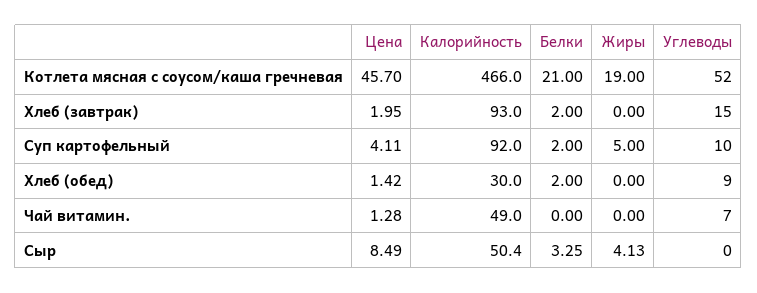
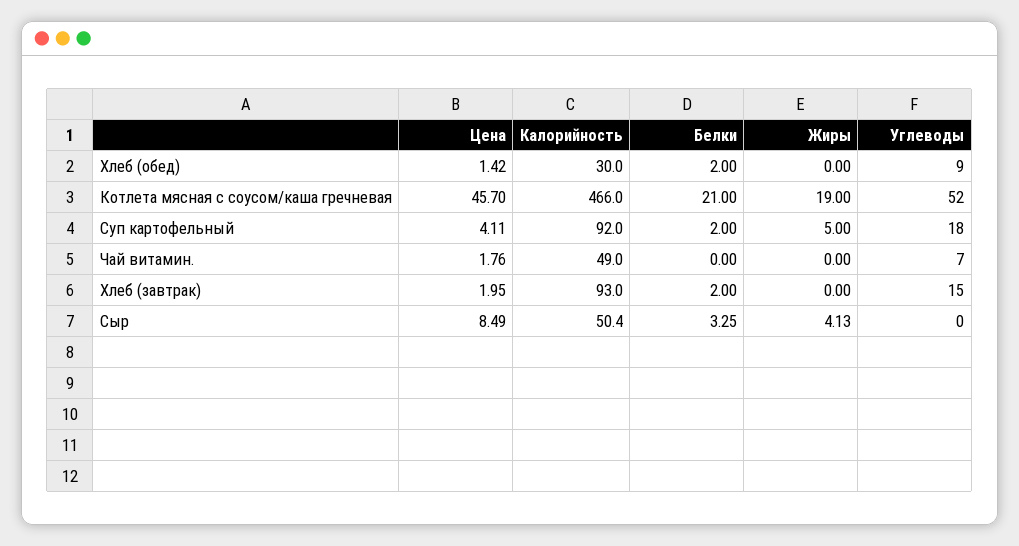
Углеводы, Суп картофельный: 10 -> 18
Цена, Чай витамин.: 1.28 -> 1.76

